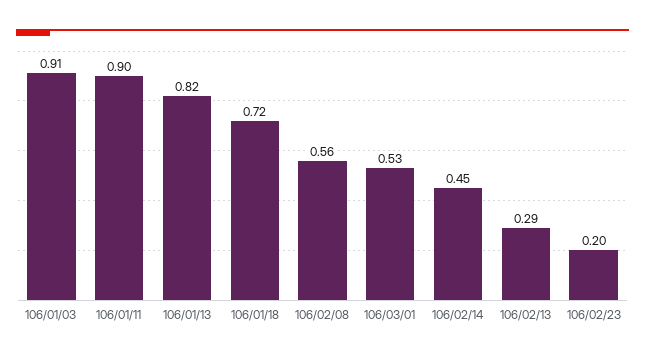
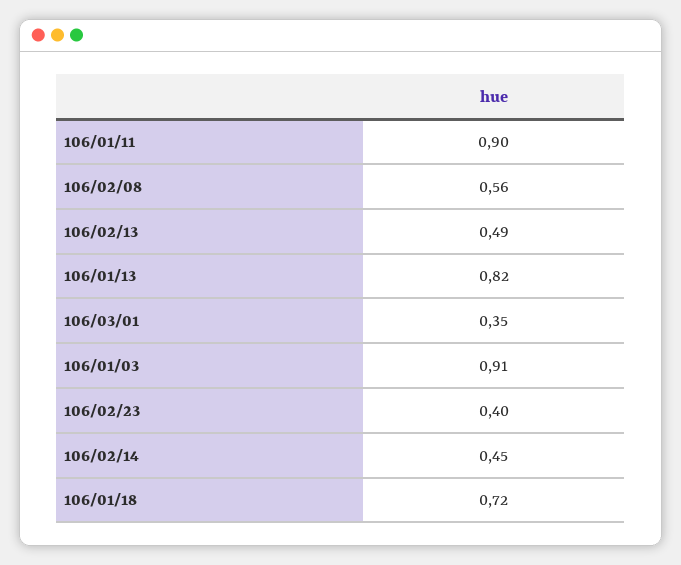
106/03/01: 0.53 -> 0.35
106/02/13: 0.29 -> 0.49
106/02/23: 0.2 -> 0.4

